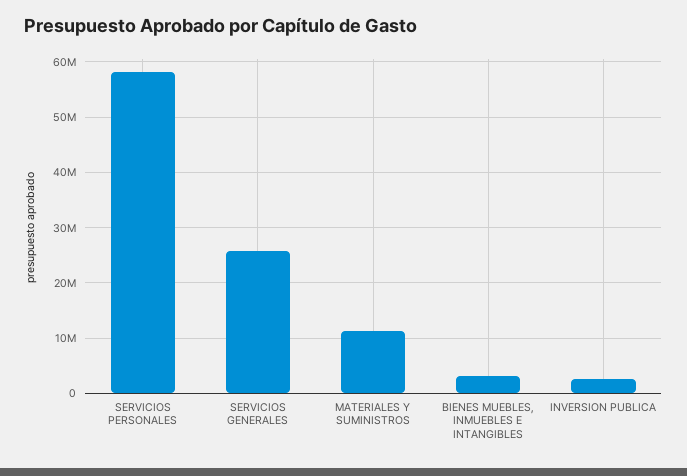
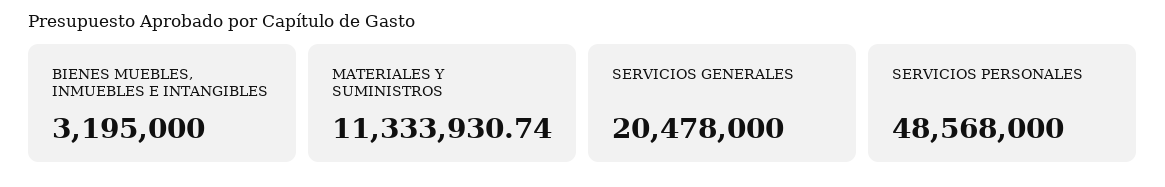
SERVICIOS PERSONALES: 58000000 -> 48568000
SERVICIOS GENERALES: 26000000 -> 20478000
INVERSION PUBLICA: 2000000 -> none

